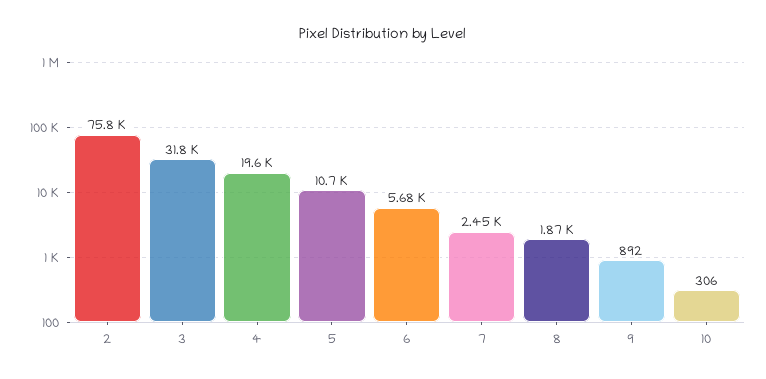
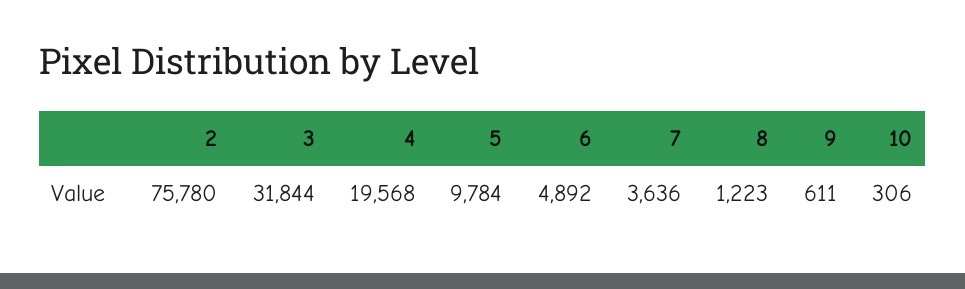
5: 10700 -> 9784
6: 5680 -> 4892
7: 2450 -> 3636
8: 1870 -> 1223
9: 892 -> 611

